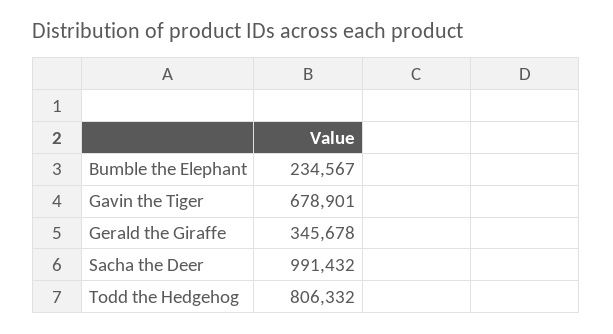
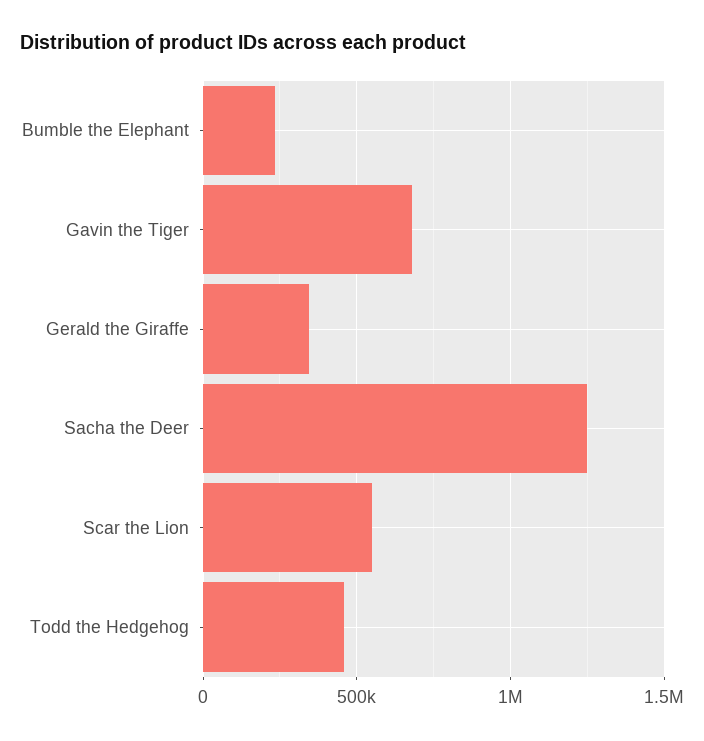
Sacha the Deer: 991432 -> 1250000
Todd the Hedgehog: 806332 -> 450000
Scar the Lion: none -> 550000

